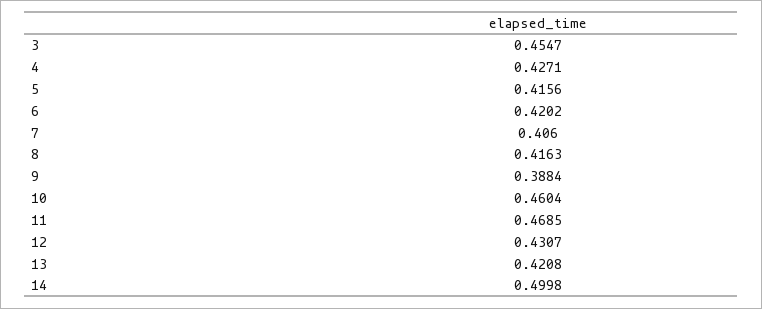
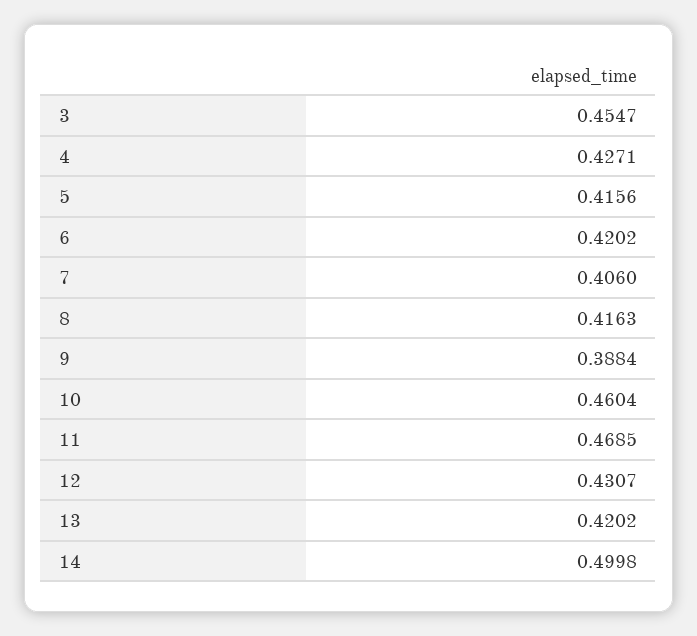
13: 0.4208 -> 0.4202

